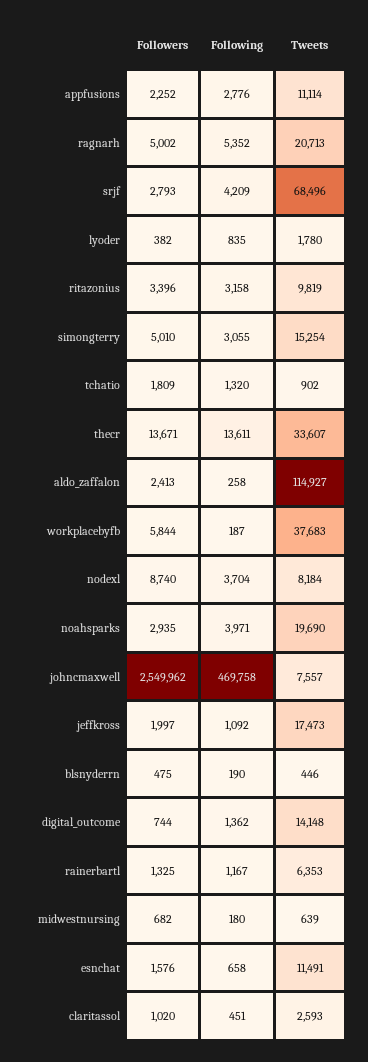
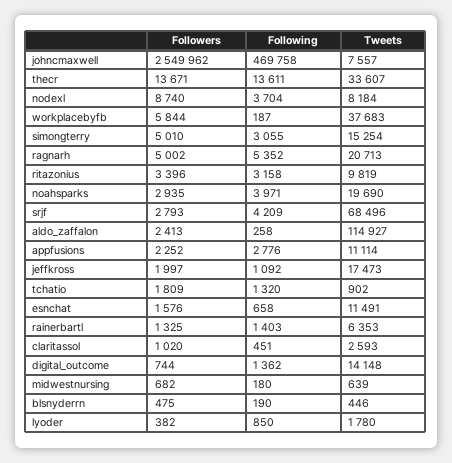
Following, lyoder: 835 -> 850
Following, rainerbartl: 1167 -> 1403

